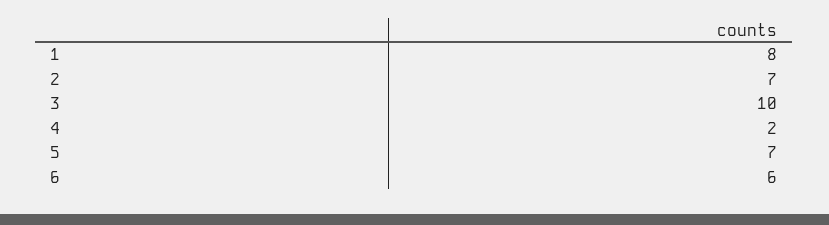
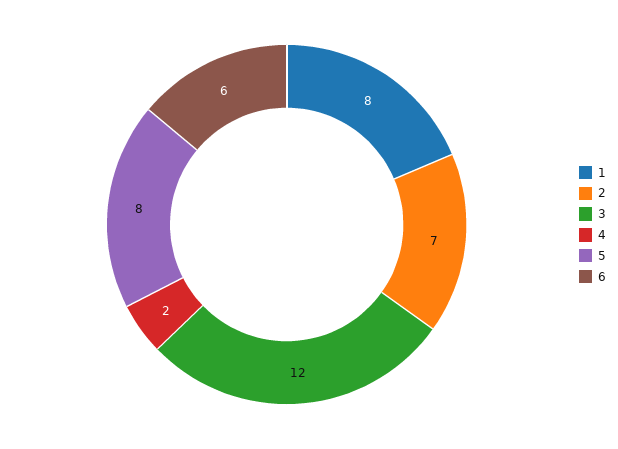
3: 10 -> 12
5: 7 -> 8

